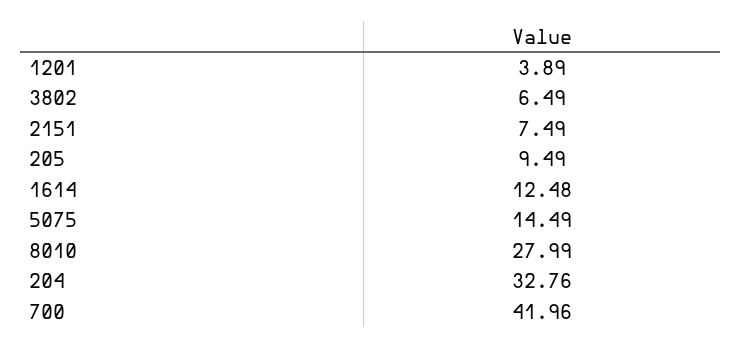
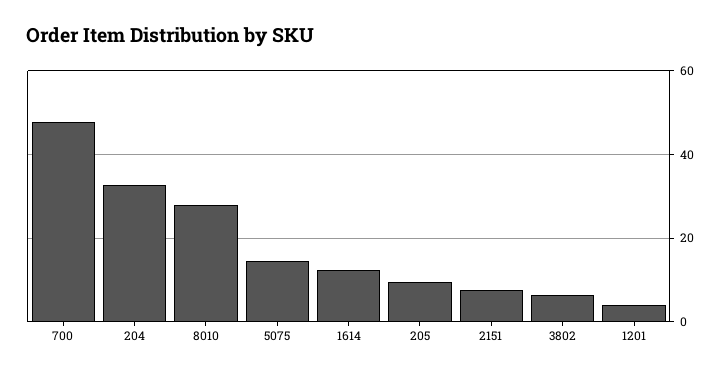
700: 41.96 -> 48

